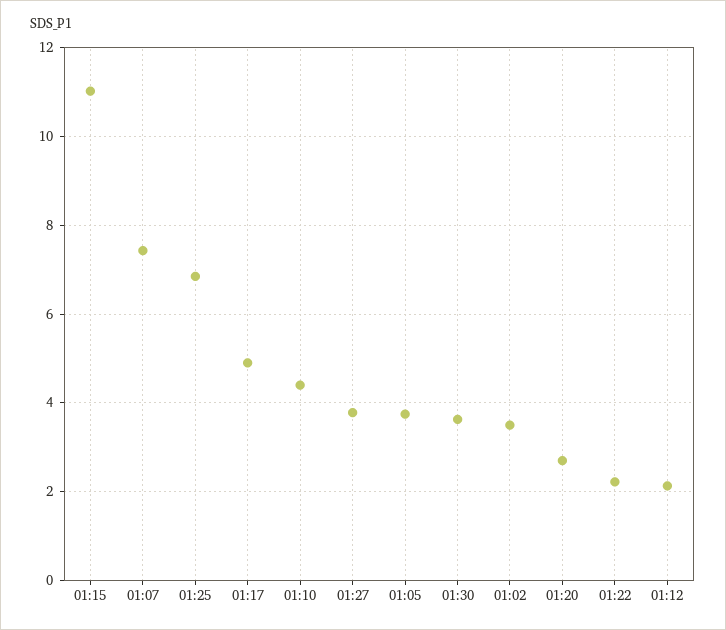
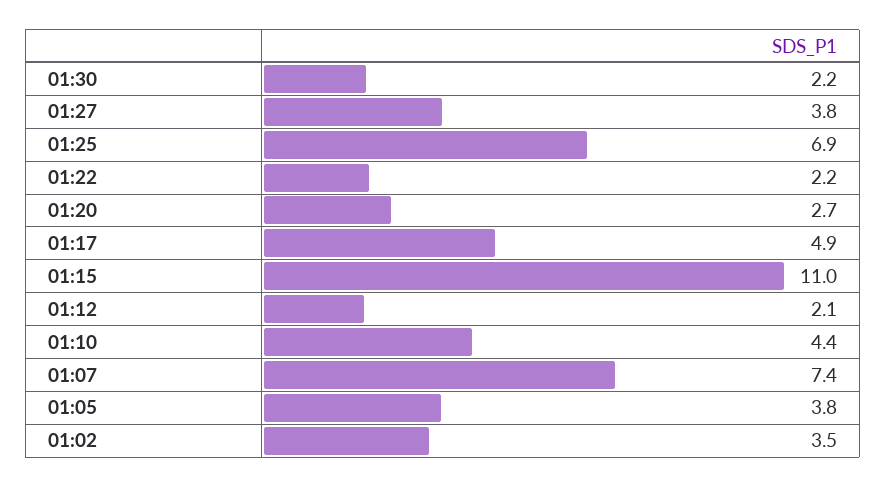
01:30: 3.6 -> 2.2

